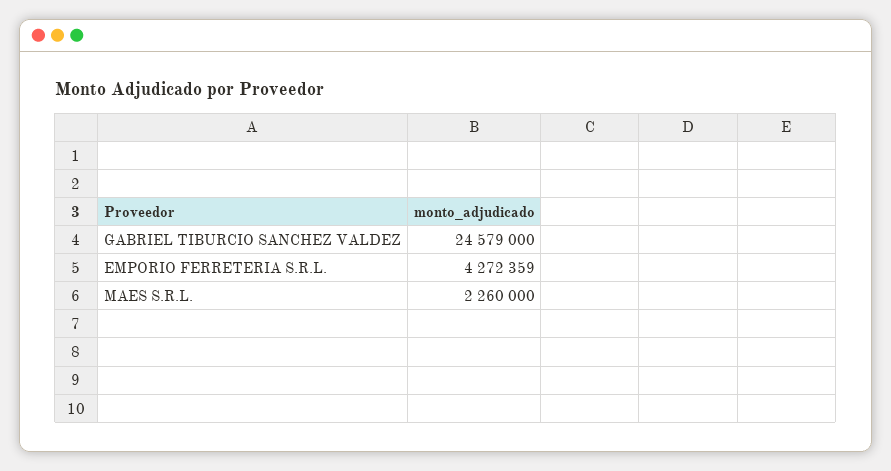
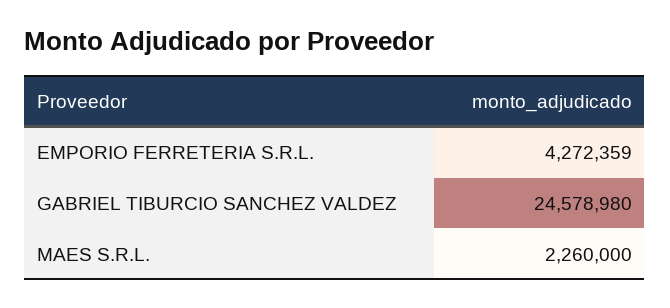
GABRIEL TIBURCIO SANCHEZ VALDEZ: 24579000 -> 24578980

